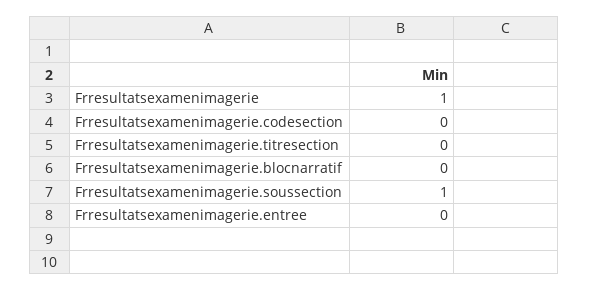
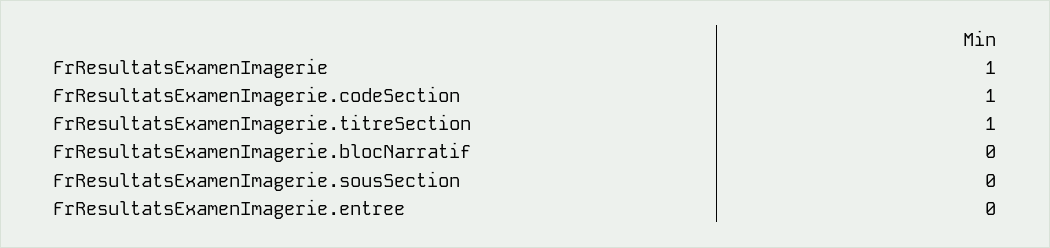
Frresultatsexamenimagerie.codesection: 0 -> 1
Frresultatsexamenimagerie.titresection: 0 -> 1
Frresultatsexamenimagerie.soussection: 1 -> 0

